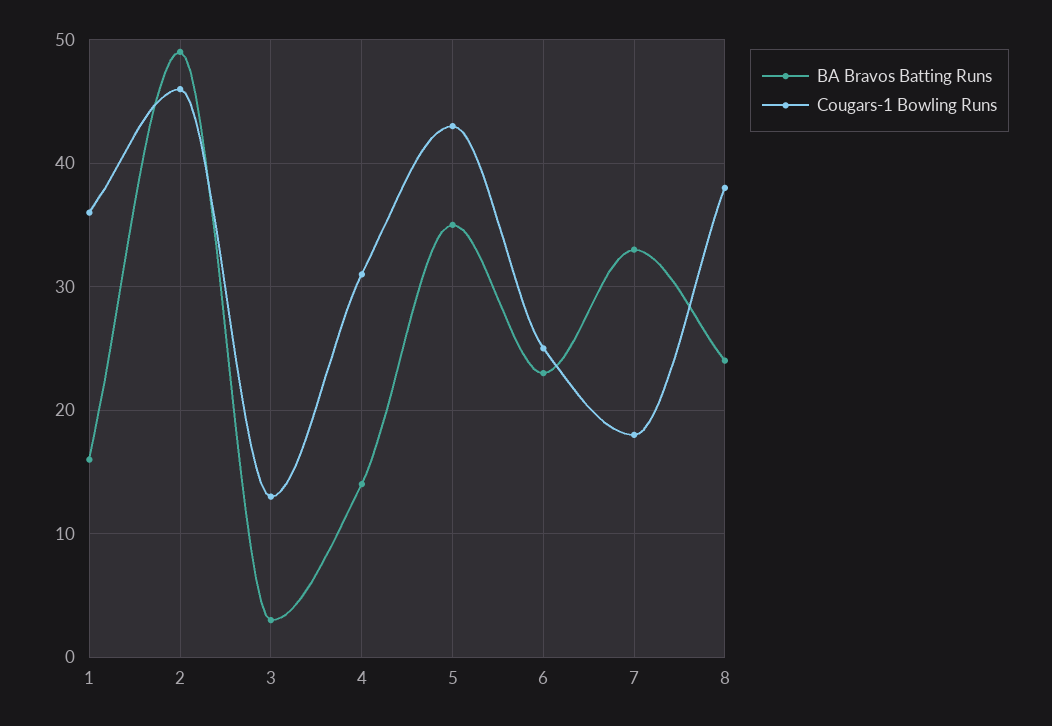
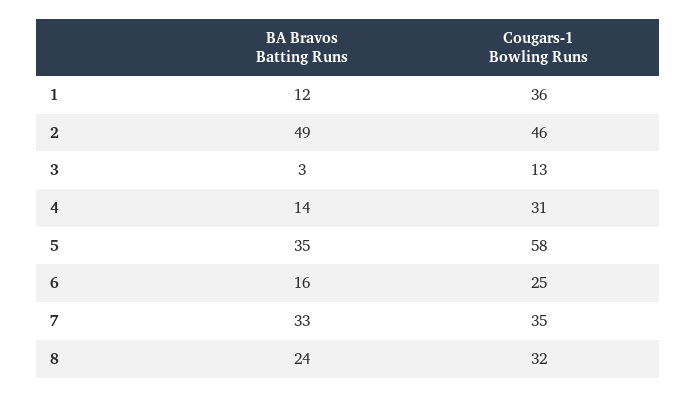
BA Bravos Batting Runs, 1: 16 -> 12
Cougars-1 Bowling Runs, 5: 43 -> 58
BA Bravos Batting Runs, 6: 23 -> 16
Cougars-1 Bowling Runs, 7: 18 -> 35
Cougars-1 Bowling Runs, 8: 38 -> 32

